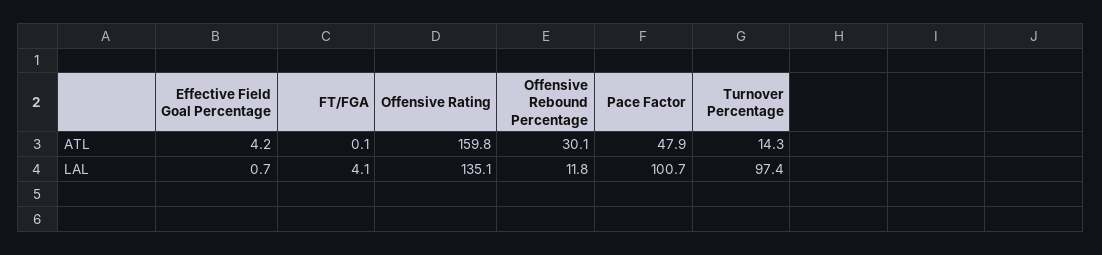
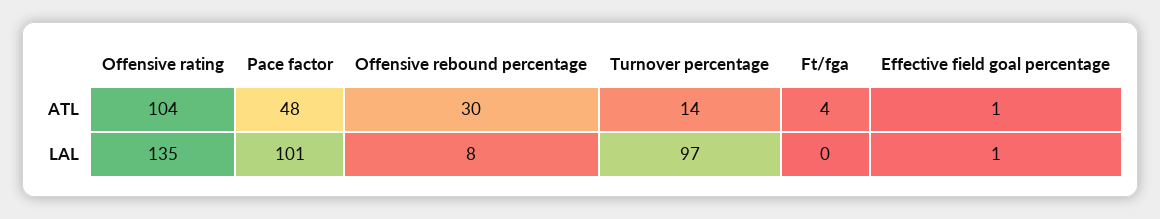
Effective Field Goal Percentage, ATL: 4.2 -> 1
FT/FGA, ATL: 0.1 -> 4
Offensive Rating, ATL: 159.8 -> 104
FT/FGA, LAL: 4.1 -> 0
Offensive Rebound Percentage, LAL: 11.8 -> 8

